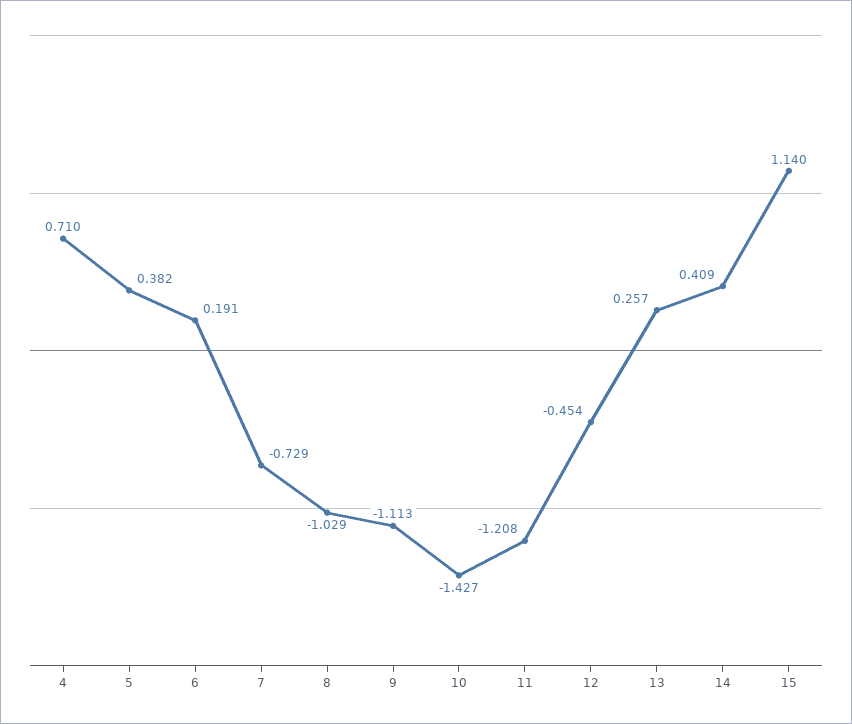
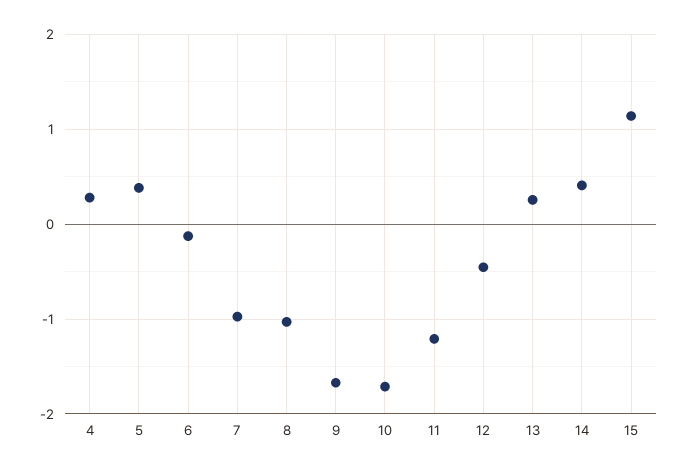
4: 0.71 -> 0.3
6: 0.191 -> -0.1
7: -0.729 -> -1
9: -1.113 -> -1.7
10: -1.427 -> -1.7

